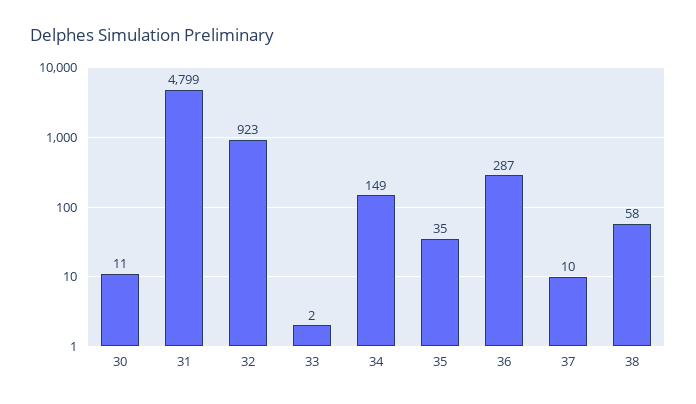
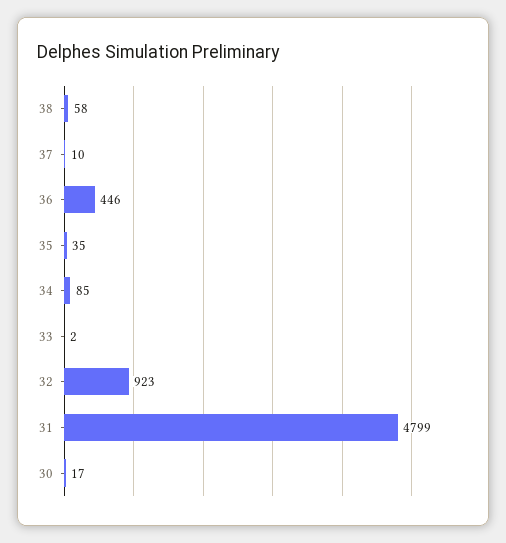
30: 11 -> 17
34: 149 -> 85
36: 287 -> 446

